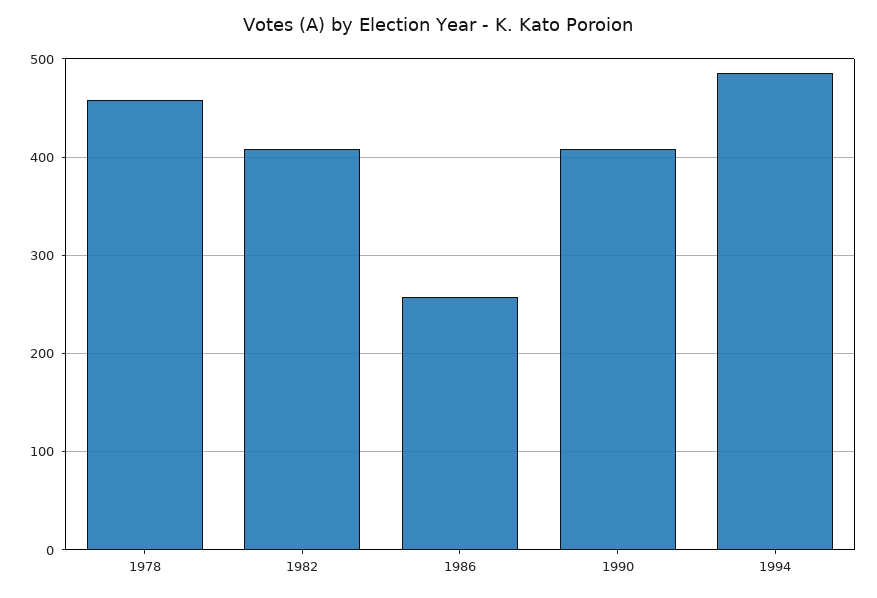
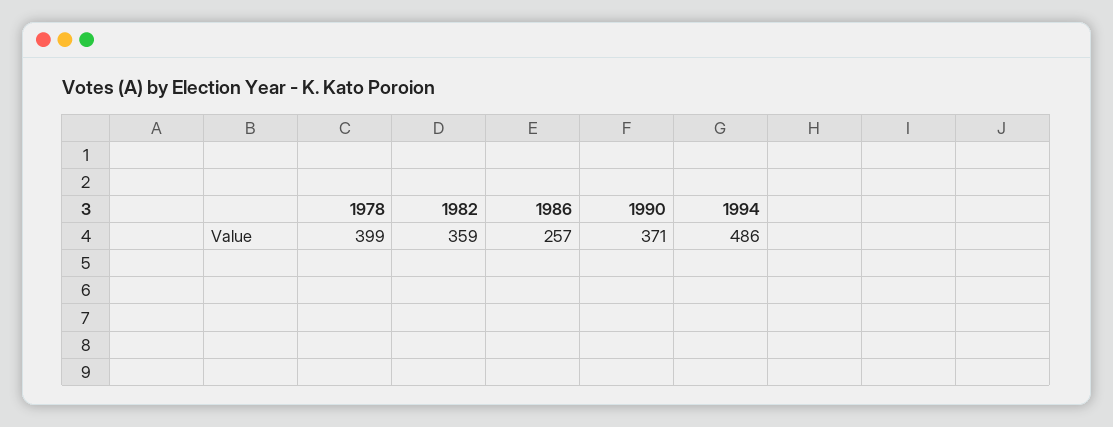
1978: 460 -> 399
1982: 410 -> 359
1990: 410 -> 371

